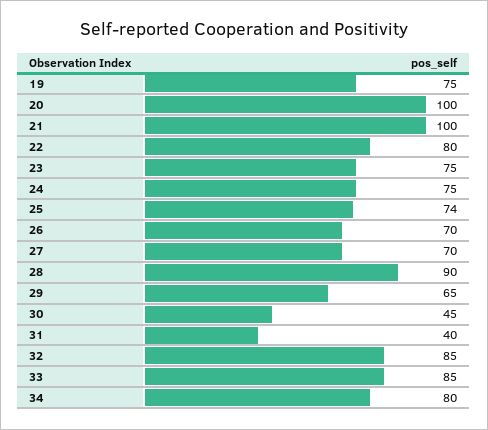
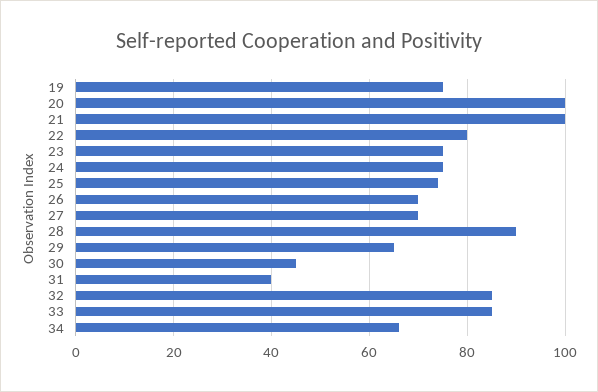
34: 80 -> 65

